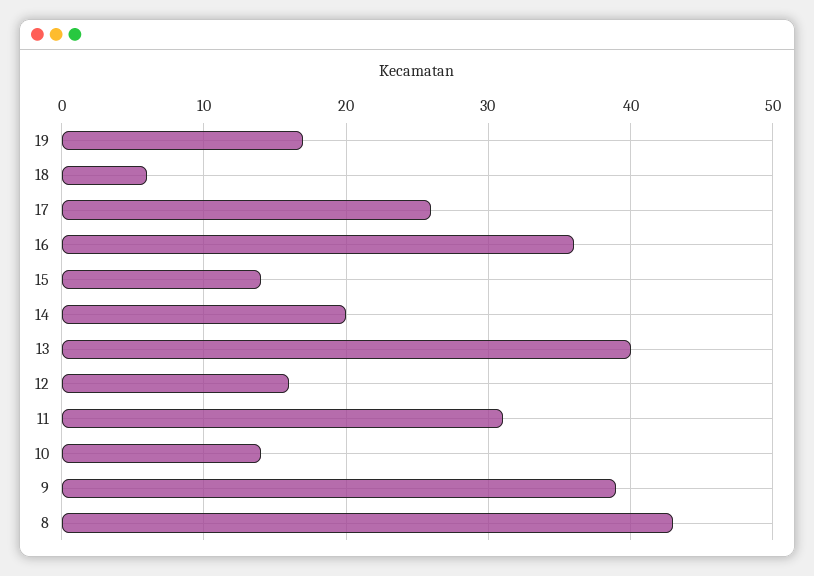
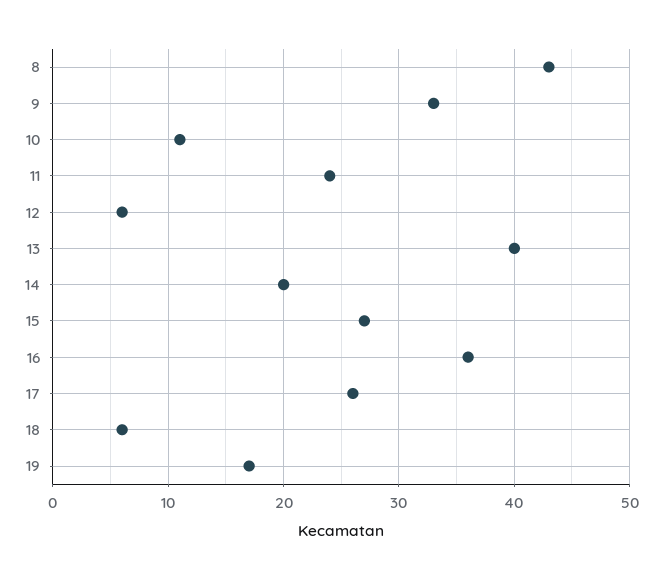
15: 14 -> 27
12: 16 -> 6
11: 31 -> 24
10: 14 -> 11
9: 39 -> 33

